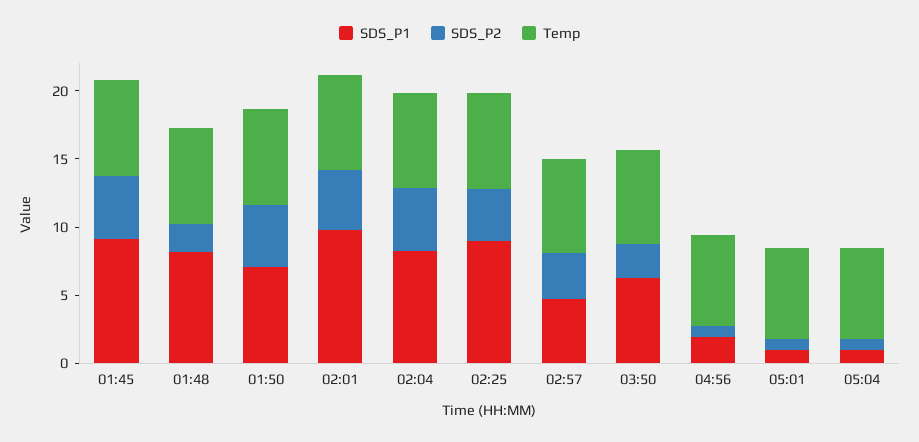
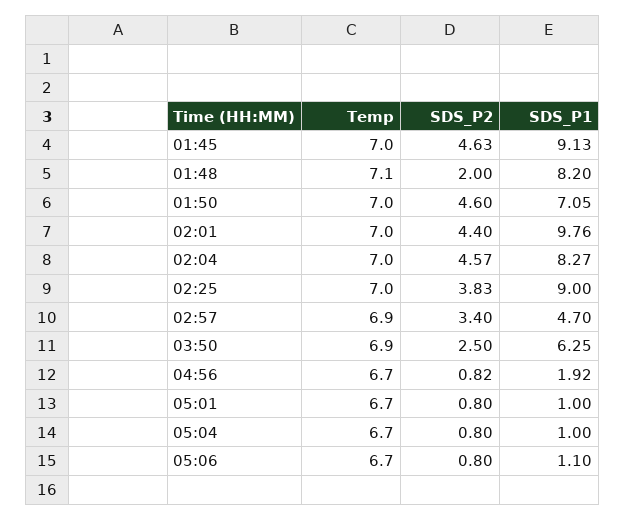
Temp, 05:06: none -> 6.7
SDS_P2, 05:06: none -> 0.8
SDS_P1, 05:06: none -> 1.1

